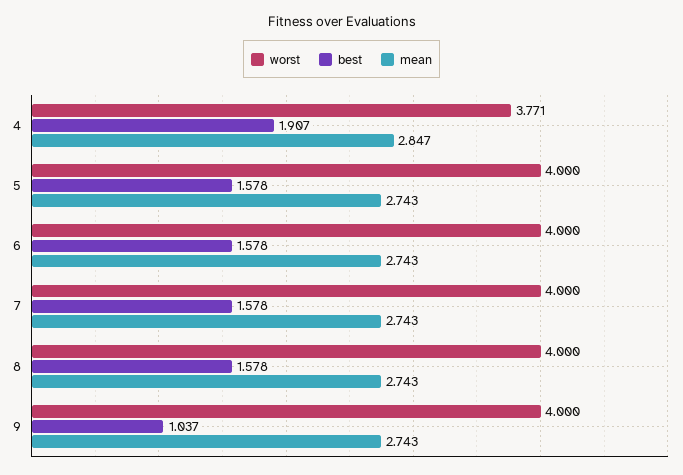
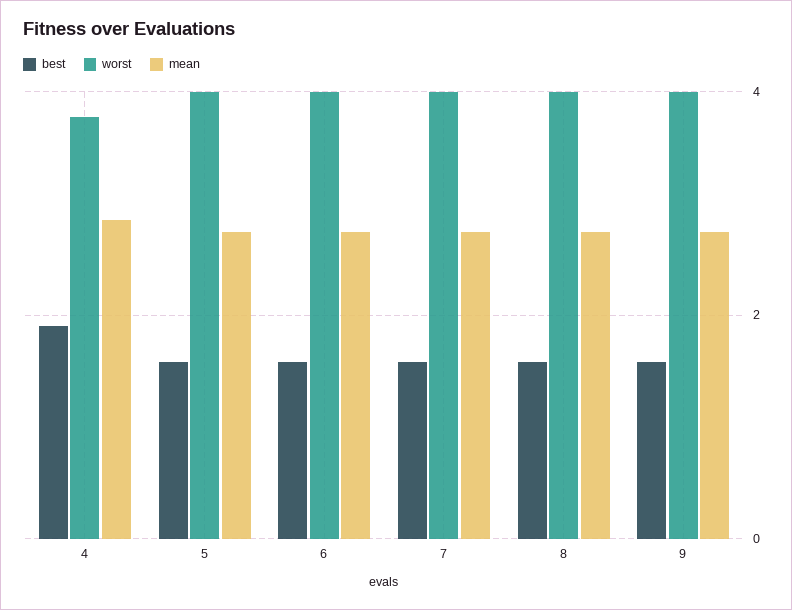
best, 9: 1.037 -> 1.6

